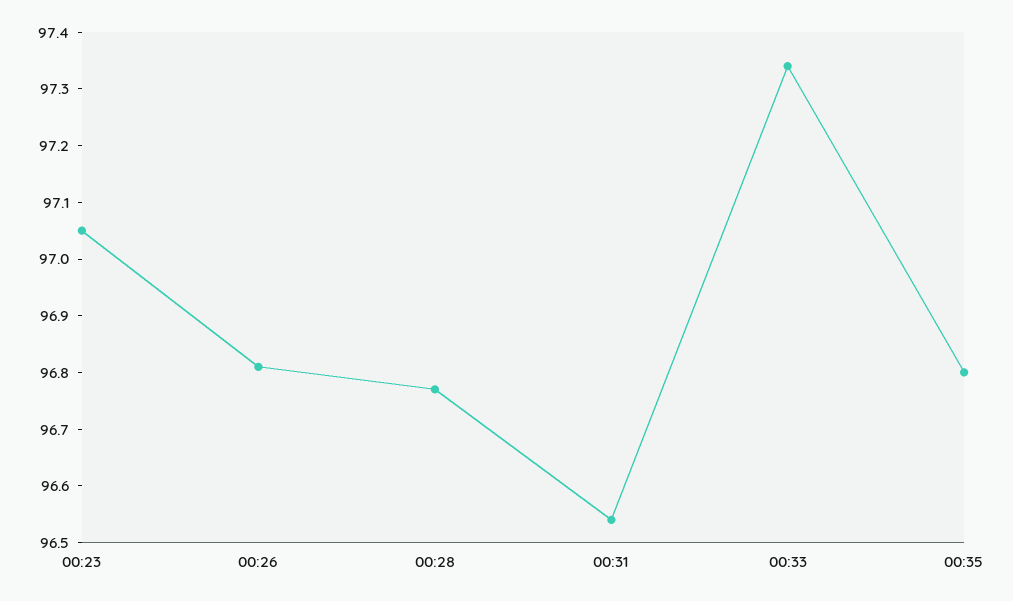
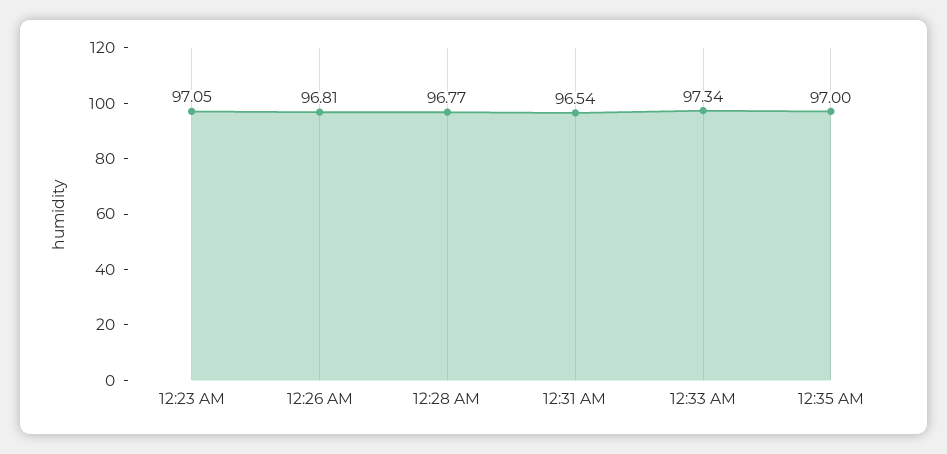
00:35: 96.8 -> 97

